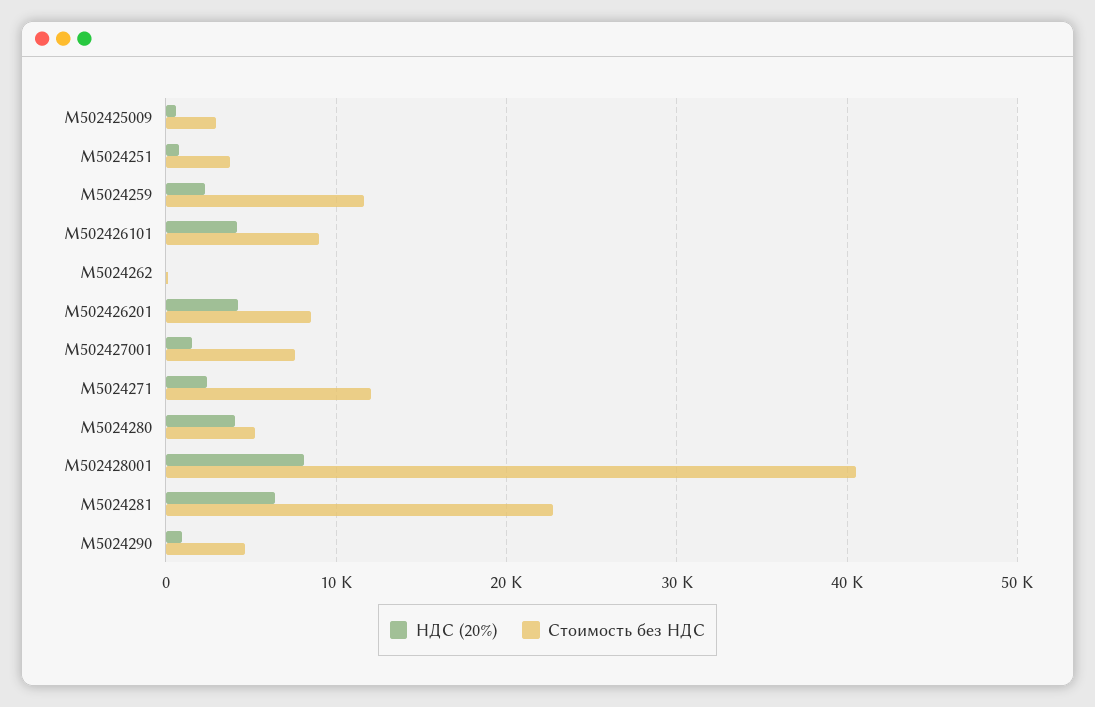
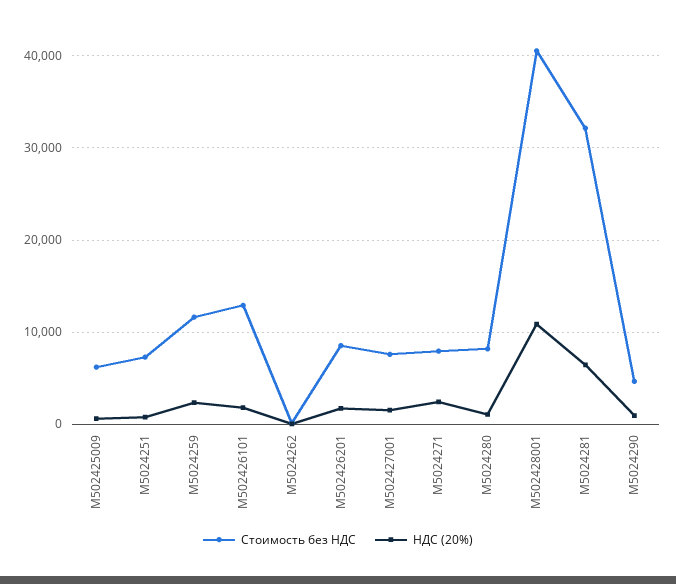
Стоимость без НДС, М502425009: 3000 -> 6000
Стоимость без НДС, М5024251: 4000 -> 7000
НДС (20%), М502426101: 4000 -> 2000
Стоимость без НДС, М502426101: 9000 -> 13000
НДС (20%), М502426201: 4000 -> 2000
Стоимость без НДС, М5024271: 12000 -> 8000
НДС (20%), М5024280: 4000 -> 1000
Стоимость без НДС, М5024280: 5000 -> 8000
НДС (20%), М502428001: 8000 -> 11000
Стоимость без НДС, М5024281: 23000 -> 32000

